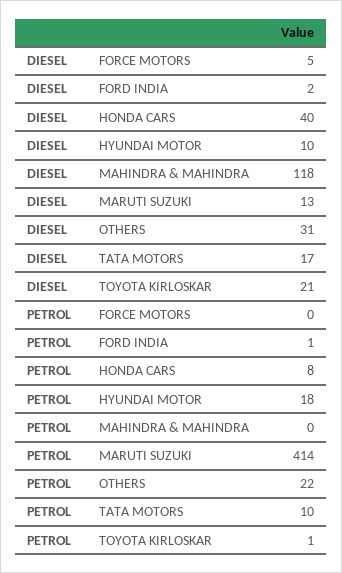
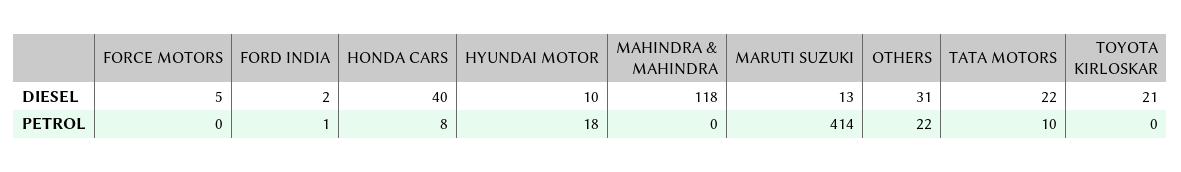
DIESEL, TATA MOTORS: 17 -> 22
PETROL, TOYOTA KIRLOSKAR: 1 -> 0

